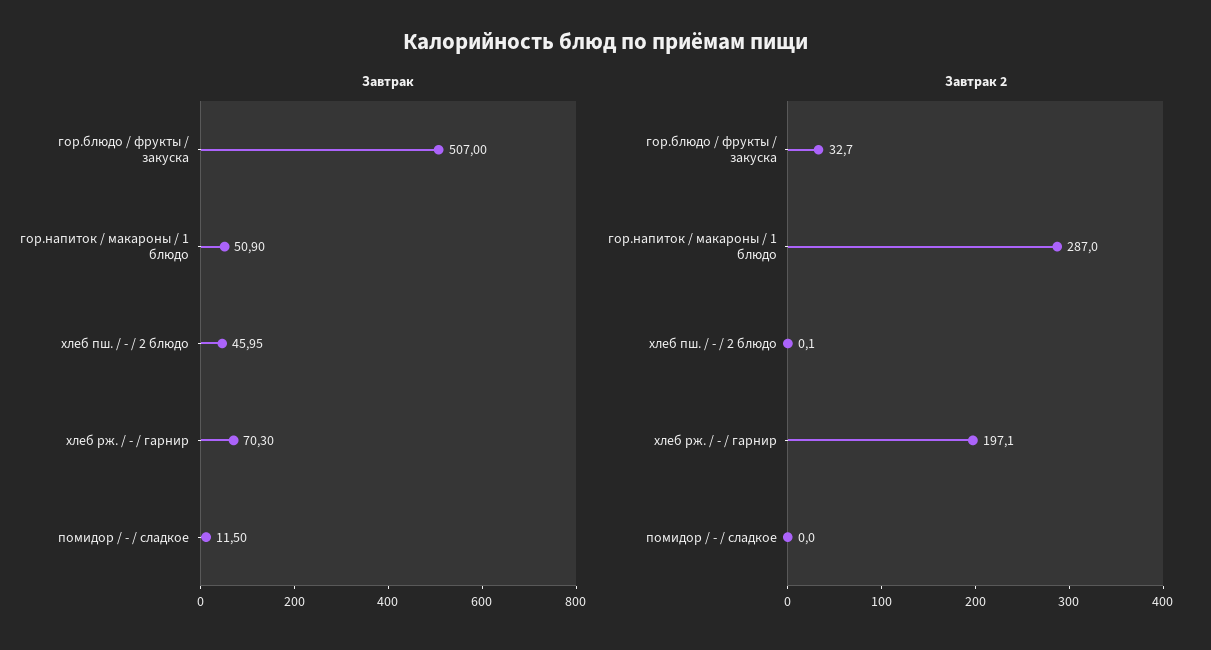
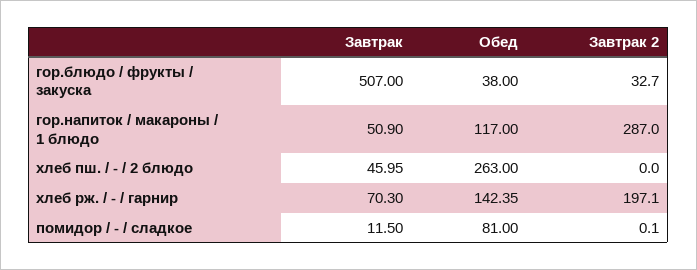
Завтрак 2, хлеб пш. / - / 2 блюдо: 0.1 -> 0
Завтрак 2, помидор / - / сладкое: 0 -> 0.1
Обед, гор.блюдо / фрукты / закуска: none -> 38
Обед, гор.напиток / макароны / 1 блюдо: none -> 117
Обед, хлеб пш. / - / 2 блюдо: none -> 263
Обед, хлеб рж. / - / гарнир: none -> 142.35
Обед, помидор / - / сладкое: none -> 81

